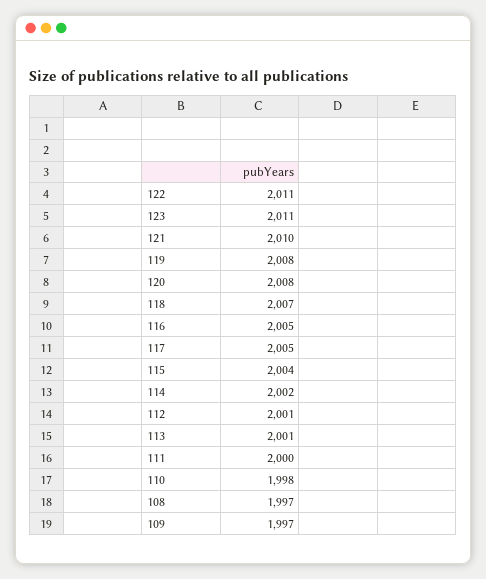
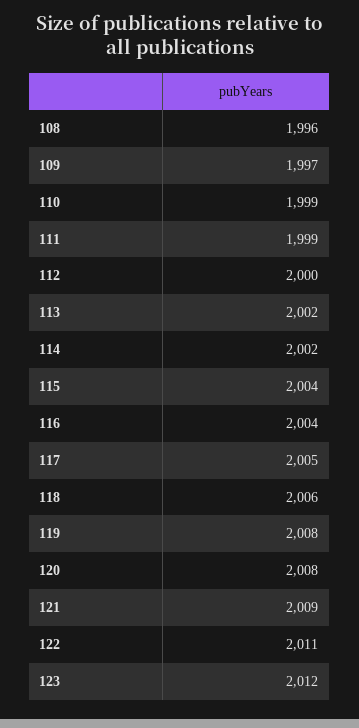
123: 2011 -> 2012
121: 2010 -> 2009
118: 2007 -> 2006
116: 2005 -> 2004
112: 2001 -> 2000
113: 2001 -> 2002
111: 2000 -> 1999
110: 1998 -> 1999
108: 1997 -> 1996

